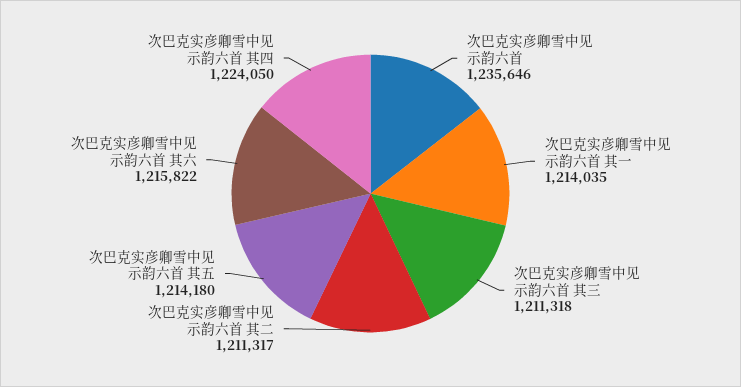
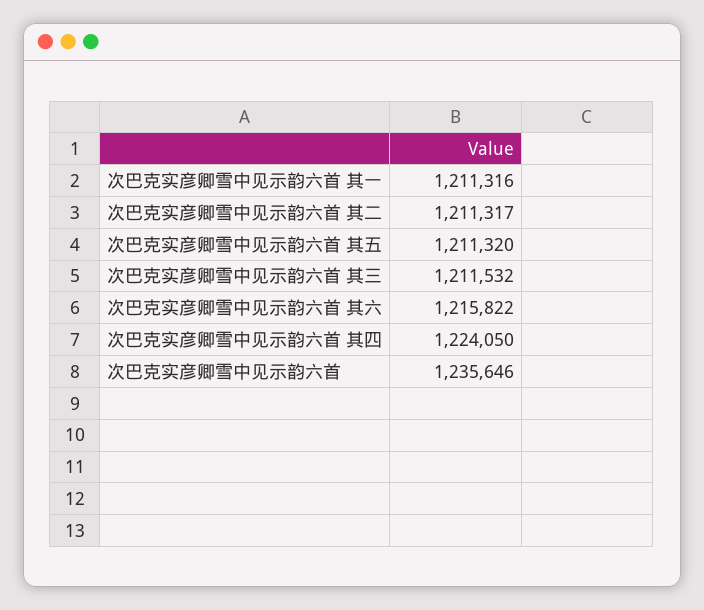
次巴克实彦卿雪中见示韵六首 其一: 1214035 -> 1211316
次巴克实彦卿雪中见示韵六首 其三: 1211318 -> 1211532
次巴克实彦卿雪中见示韵六首 其五: 1214180 -> 1211320

